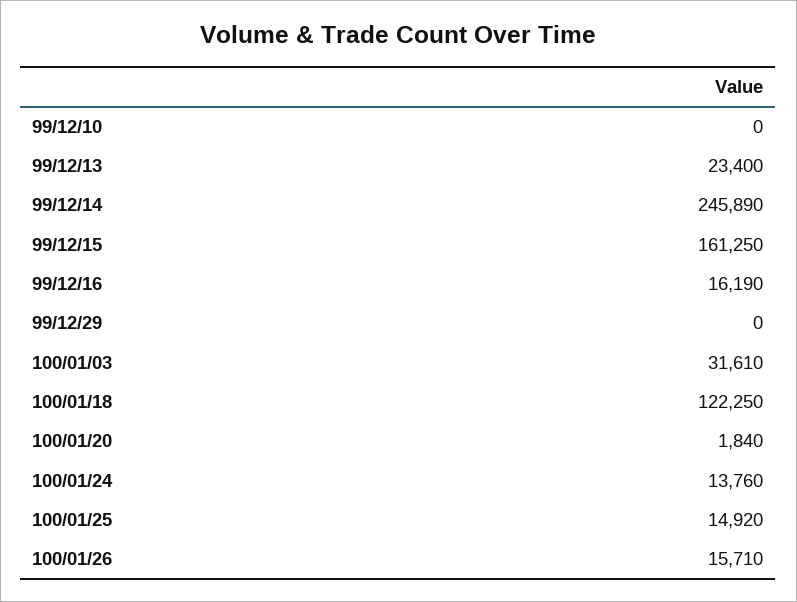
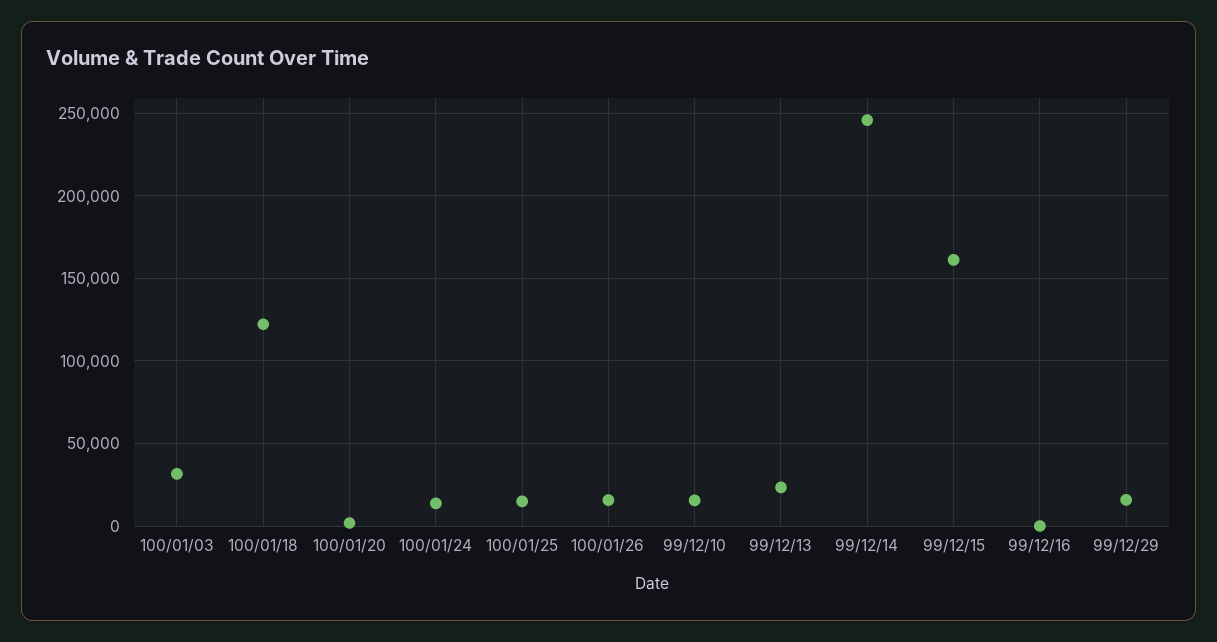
99/12/10: 0 -> 15000
99/12/16: 16190 -> 0
99/12/29: 0 -> 15000

